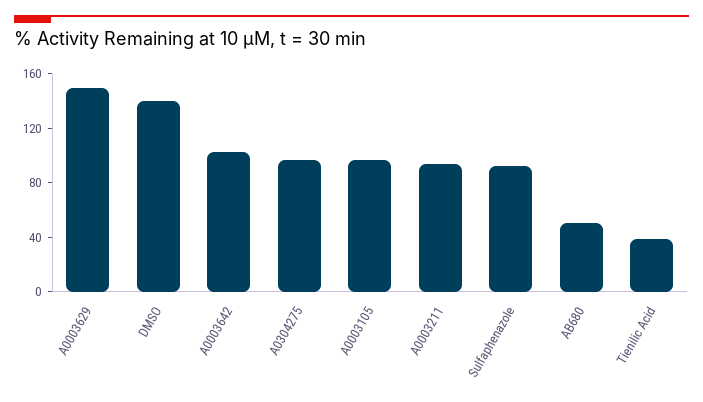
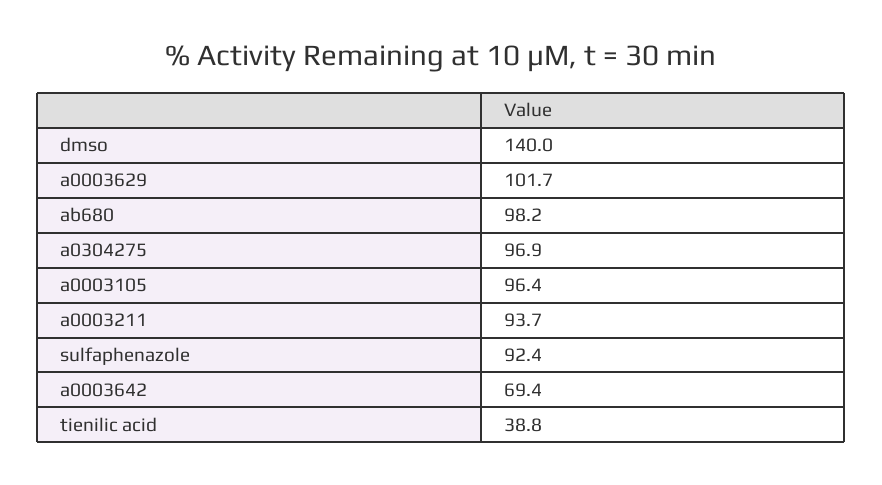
A0003629: 150 -> 101.7
A0003642: 100 -> 69.4
AB680: 50 -> 98.2

